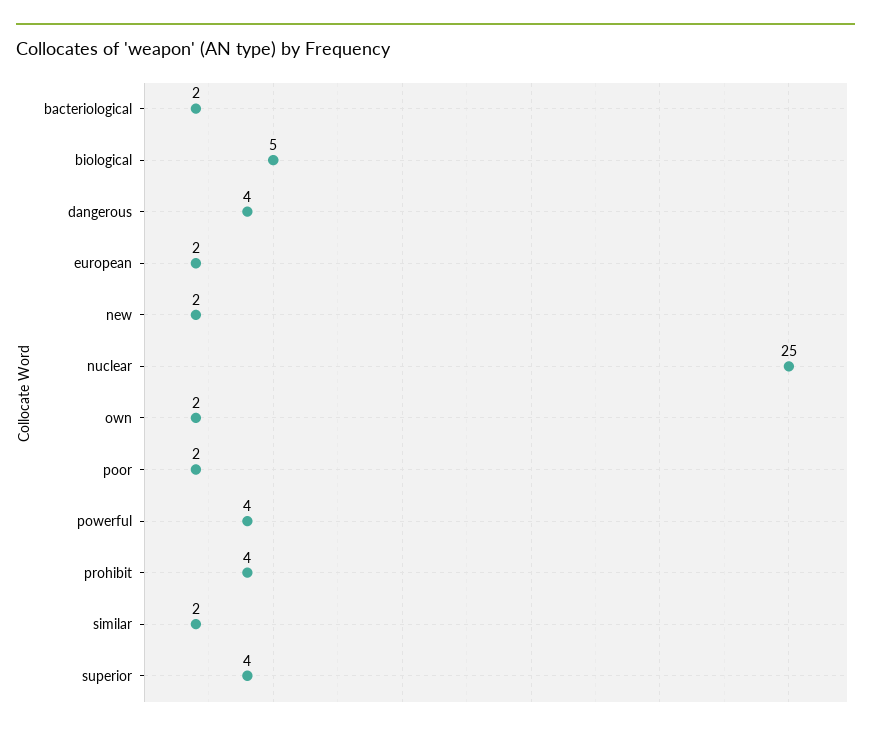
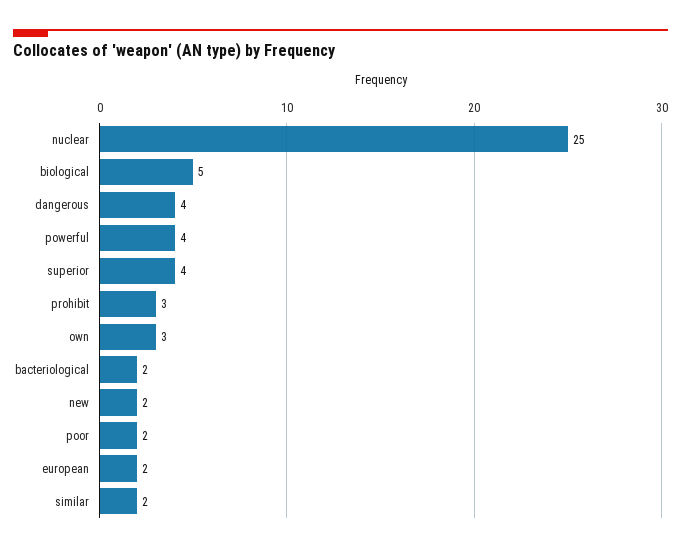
own: 2 -> 3
prohibit: 4 -> 3

